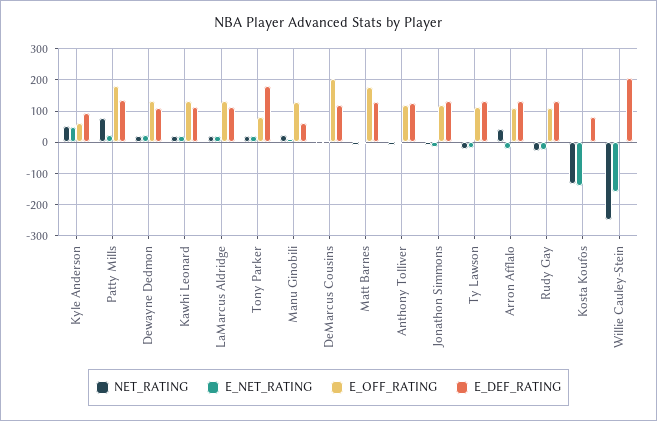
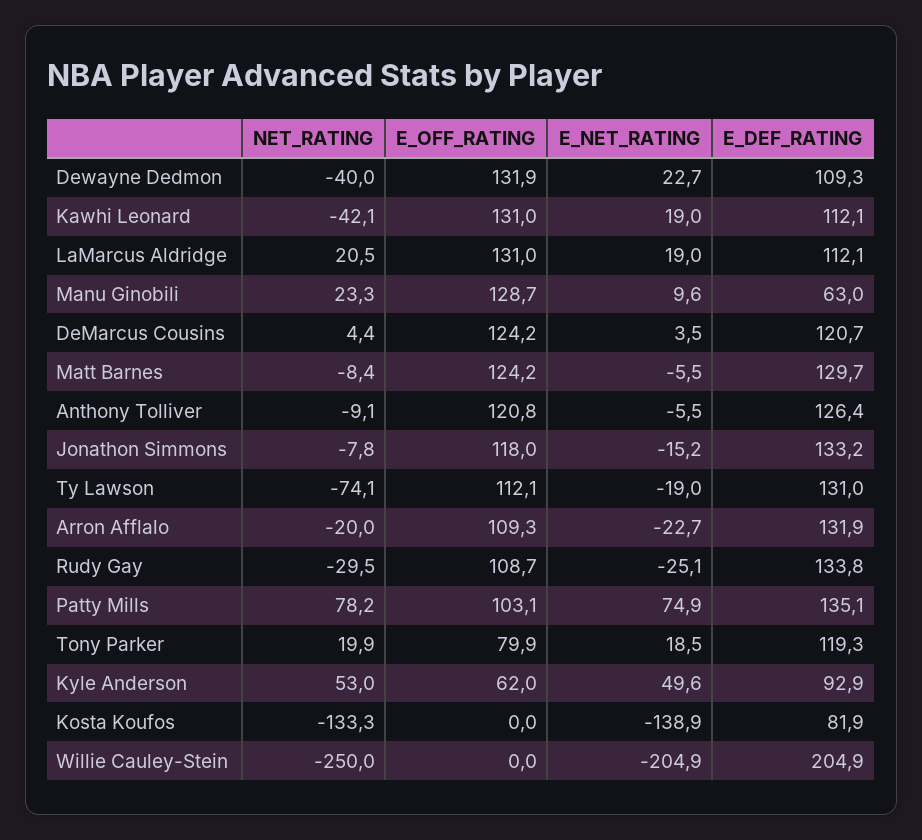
E_NET_RATING, Patty Mills: 20 -> 74.9
E_OFF_RATING, Patty Mills: 180 -> 103.1
NET_RATING, Dewayne Dedmon: 20 -> -40
NET_RATING, Kawhi Leonard: 20 -> -42.1
E_DEF_RATING, Tony Parker: 180 -> 119.3
E_OFF_RATING, DeMarcus Cousins: 200 -> 124.2
E_OFF_RATING, Matt Barnes: 180 -> 124.2
NET_RATING, Ty Lawson: -20 -> -74.1
NET_RATING, Arron Afflalo: 40 -> -20
E_NET_RATING, Willie Cauley-Stein: -160 -> -204.9

